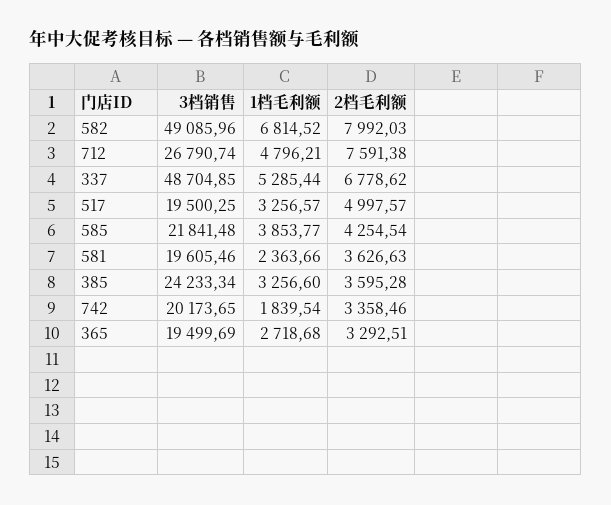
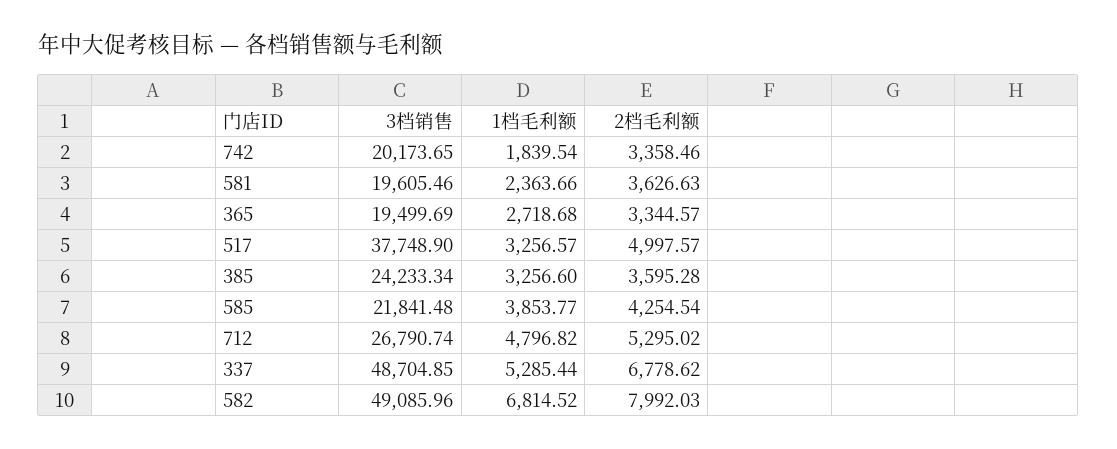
1档毛利额, 712: 4796.21 -> 4796.82
2档毛利额, 712: 7591.38 -> 5295.02
3档销售, 517: 19500.25 -> 37748.9
2档毛利额, 365: 3292.51 -> 3344.57

